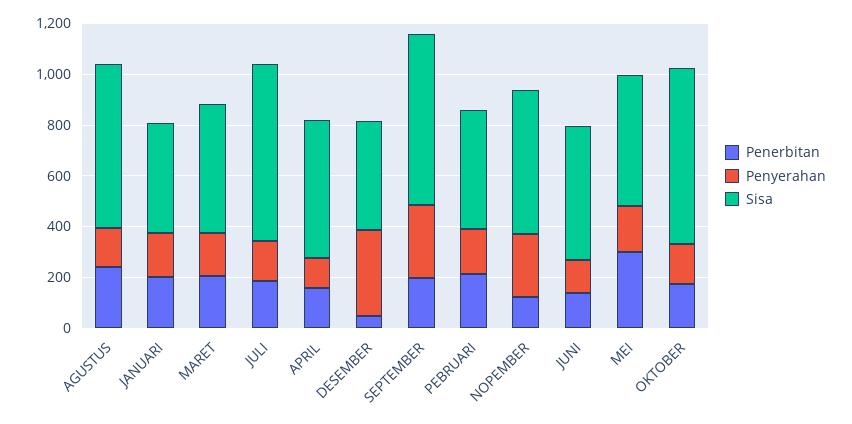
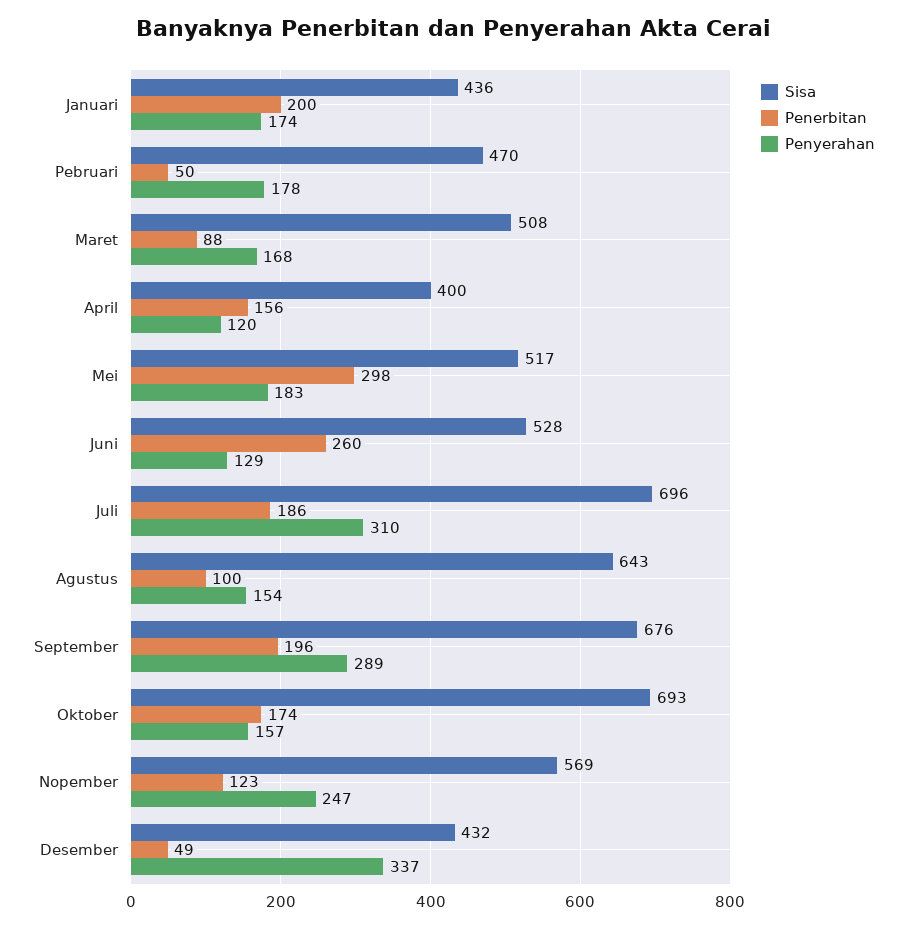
Penerbitan, AGUSTUS: 250 -> 100
Penerbitan, MARET: 200 -> 88
Penyerahan, JULI: 150 -> 310
Sisa, APRIL: 550 -> 400
Penerbitan, PEBRUARI: 200 -> 50
Penerbitan, JUNI: 150 -> 260

